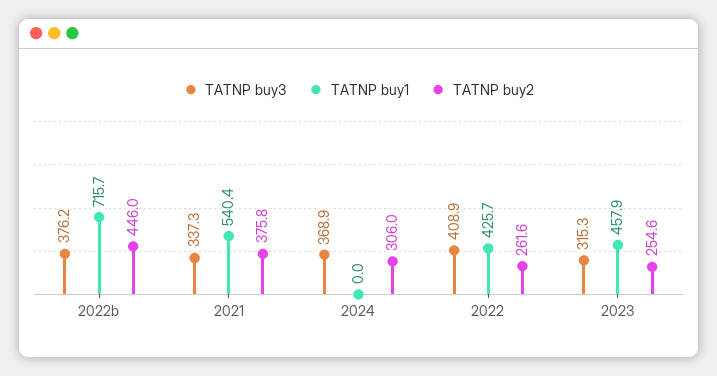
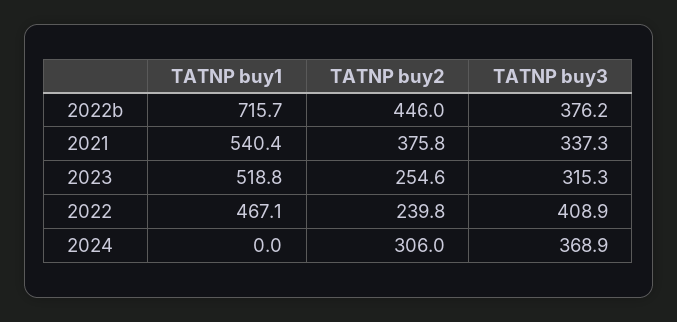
TATNP buy1, 2022: 425.7 -> 467.1
TATNP buy2, 2022: 261.6 -> 239.8
TATNP buy1, 2023: 457.9 -> 518.8

